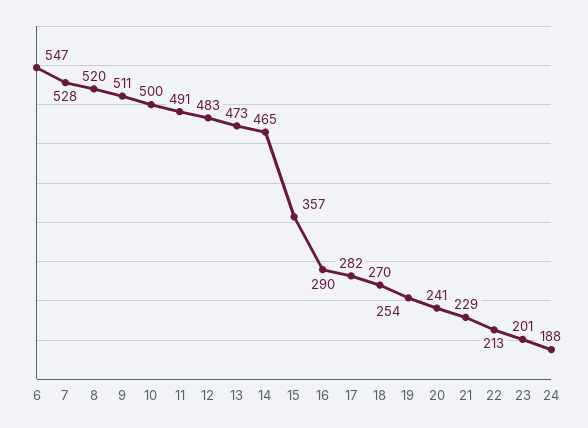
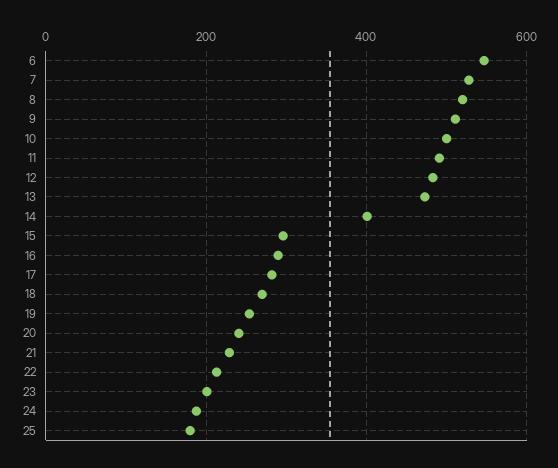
14: 465 -> 400
15: 357 -> 300
25: none -> 180

